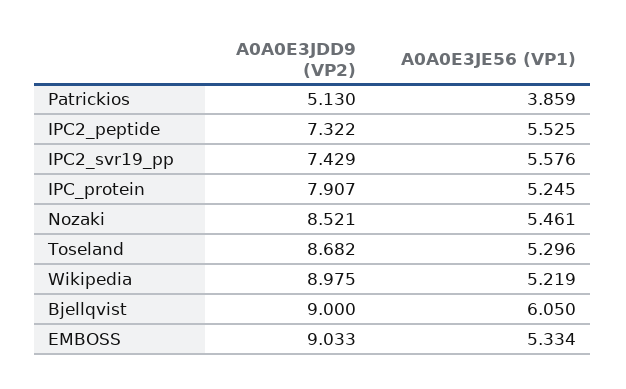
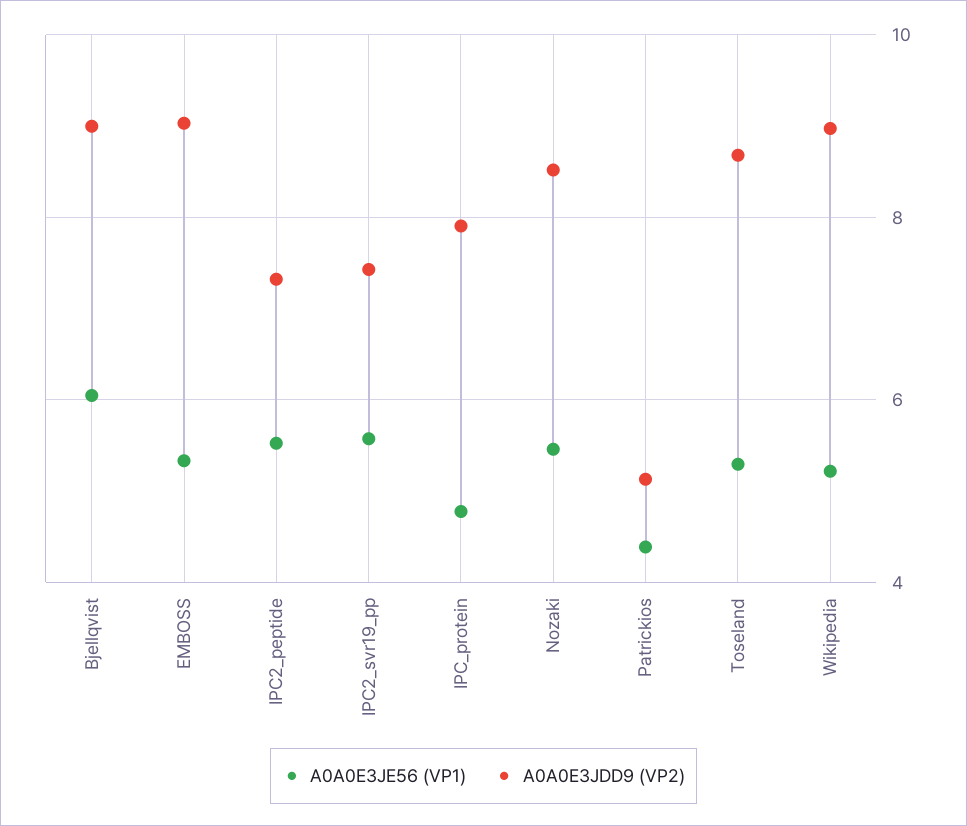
A0A0E3JE56 (VP1), Patrickios: 3.859 -> 4.4
A0A0E3JE56 (VP1), IPC_protein: 5.245 -> 4.8

